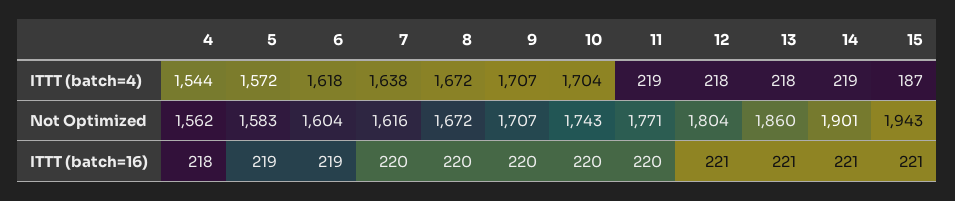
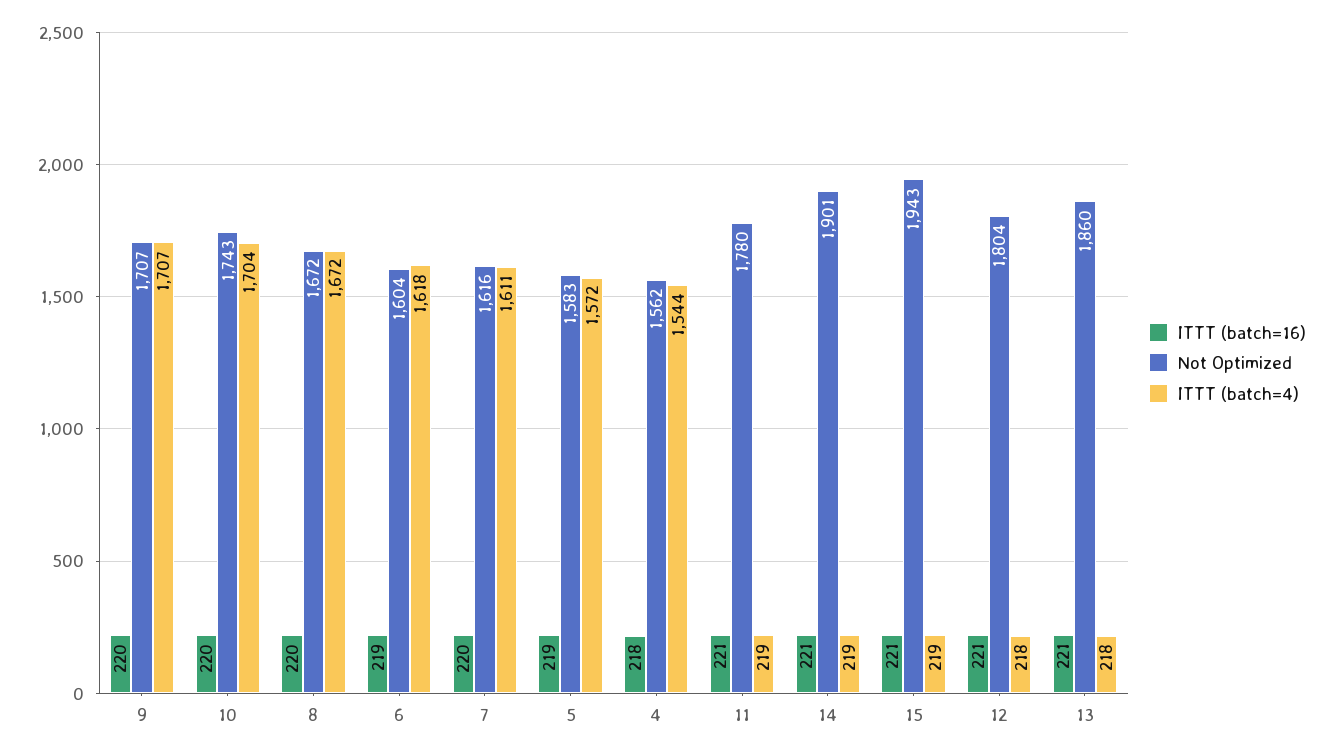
ITTT (batch=4), 7: 1638 -> 1611
ITTT (batch=4), 15: 187 -> 219
Not Optimized, 11: 1771 -> 1780
ITTT (batch=16), 11: 220 -> 221

